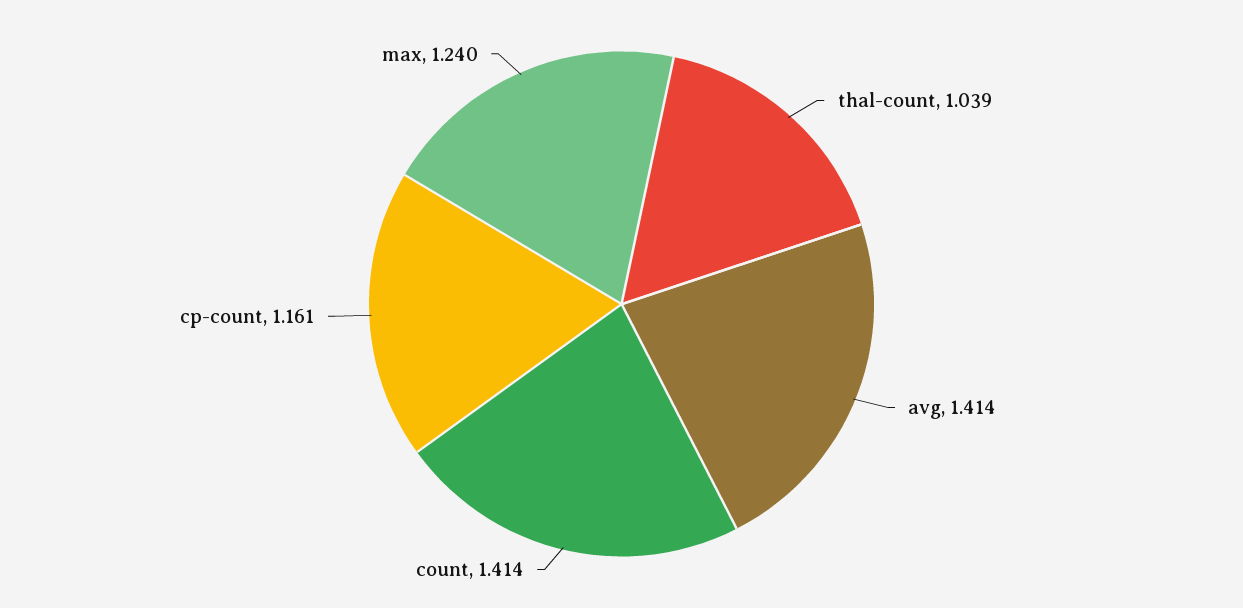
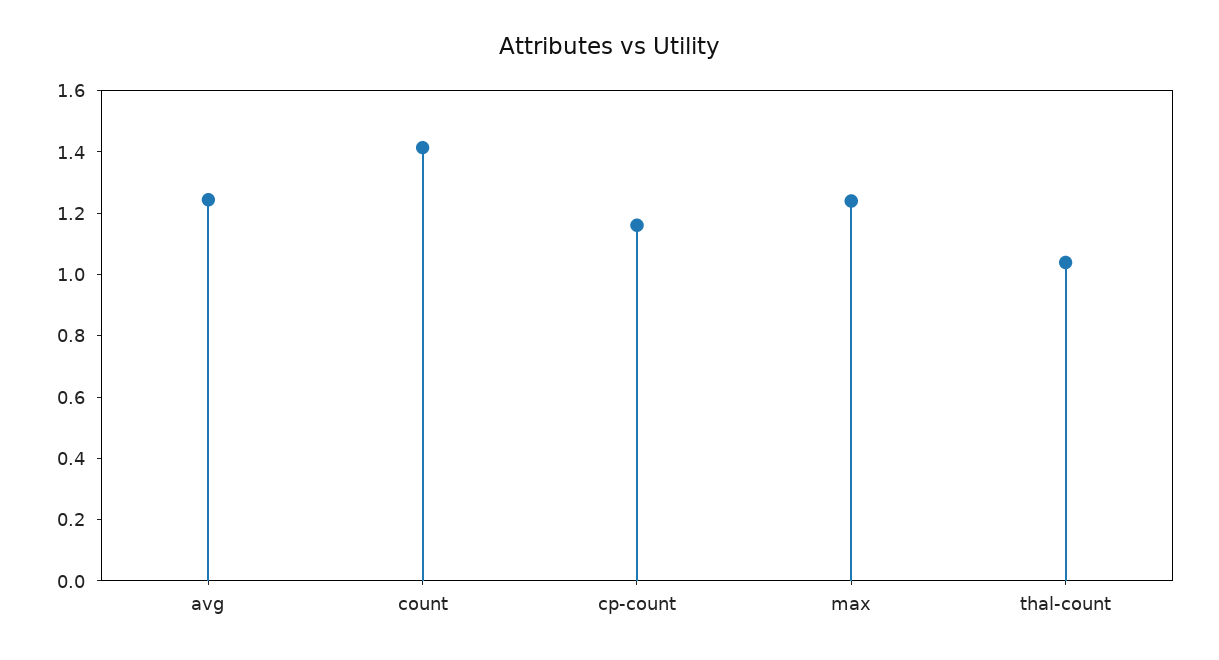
avg: 1.414 -> 1.25

